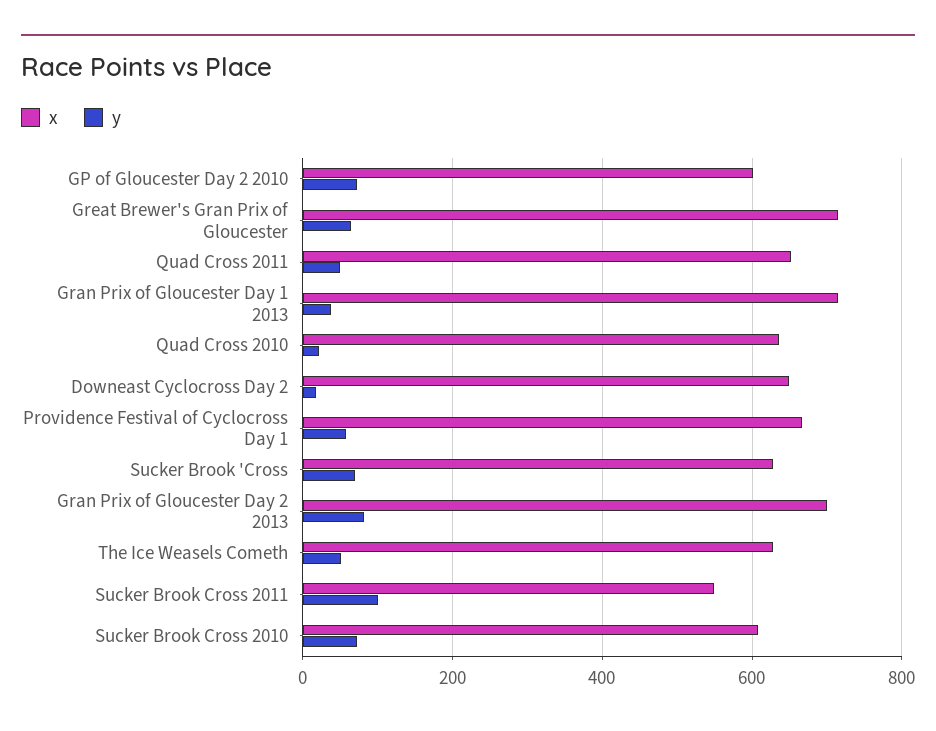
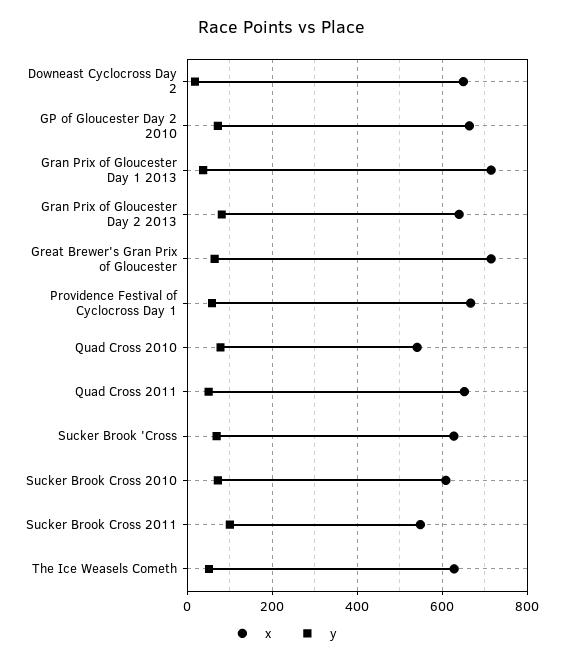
x, GP of Gloucester Day 2 2010: 600 -> 660
x, Quad Cross 2010: 640 -> 540
y, Quad Cross 2010: 20 -> 80
x, Gran Prix of Gloucester Day 2 2013: 700 -> 640

